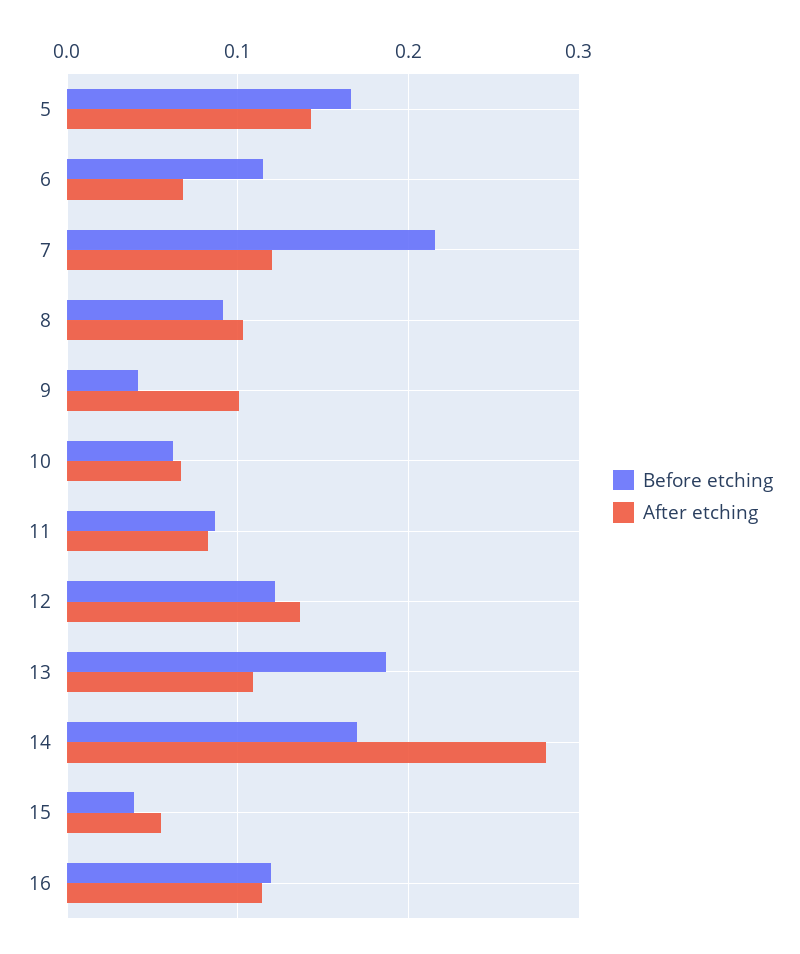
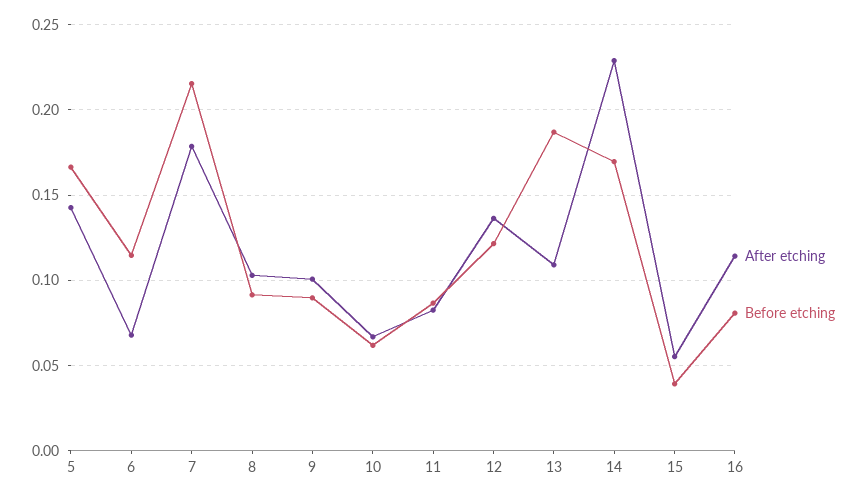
After etching, 7: 0.12 -> 0.18
Before etching, 9: 0.04 -> 0.09
After etching, 14: 0.28 -> 0.23
Before etching, 16: 0.12 -> 0.08

